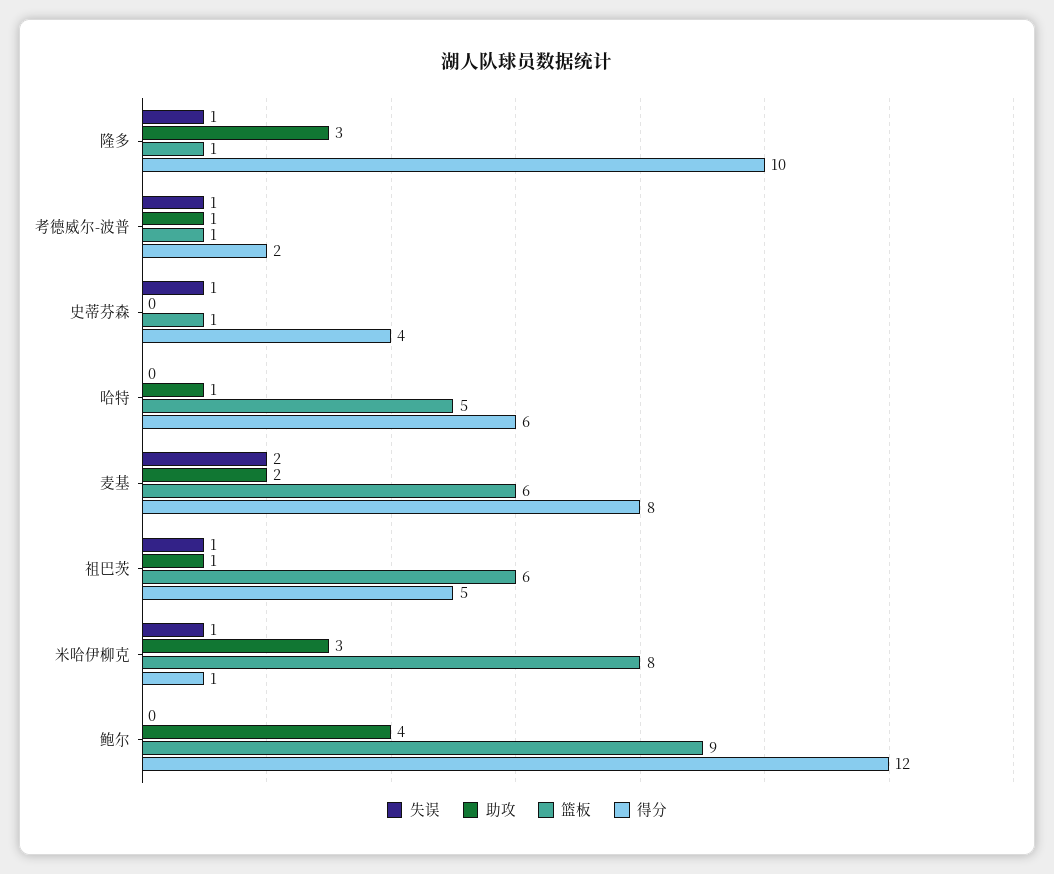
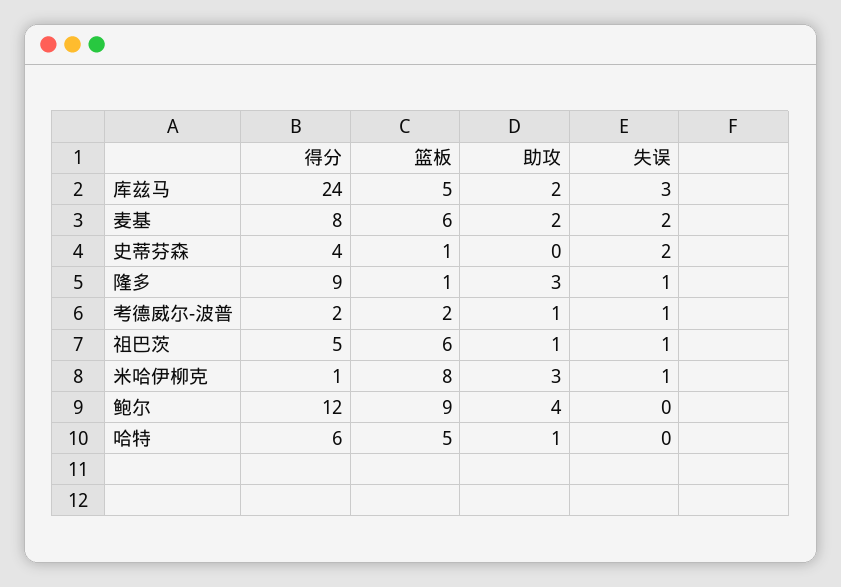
得分, 隆多: 10 -> 9
篮板, 考德威尔-波普: 1 -> 2
失误, 史蒂芬森: 1 -> 2
得分, 库兹马: none -> 24
篮板, 库兹马: none -> 5
助攻, 库兹马: none -> 2
失误, 库兹马: none -> 3

